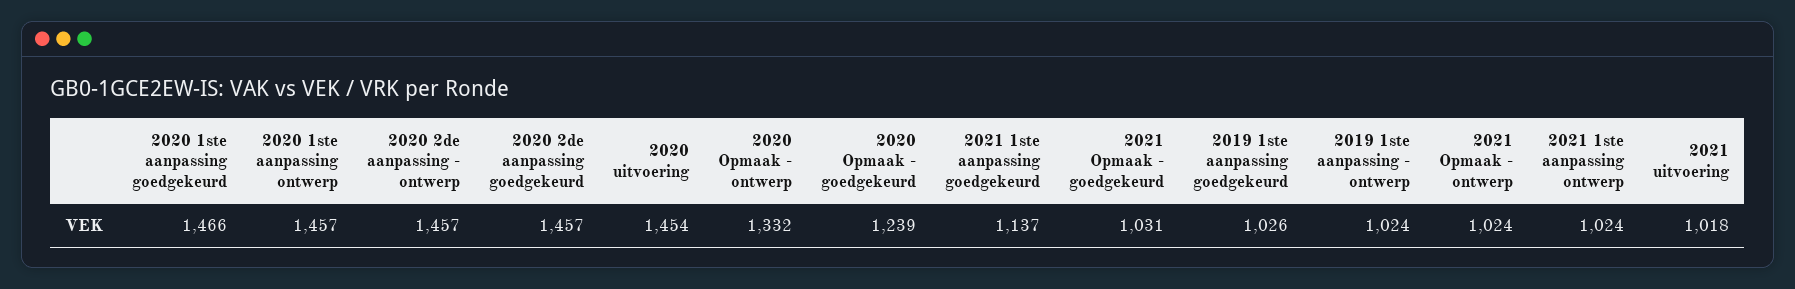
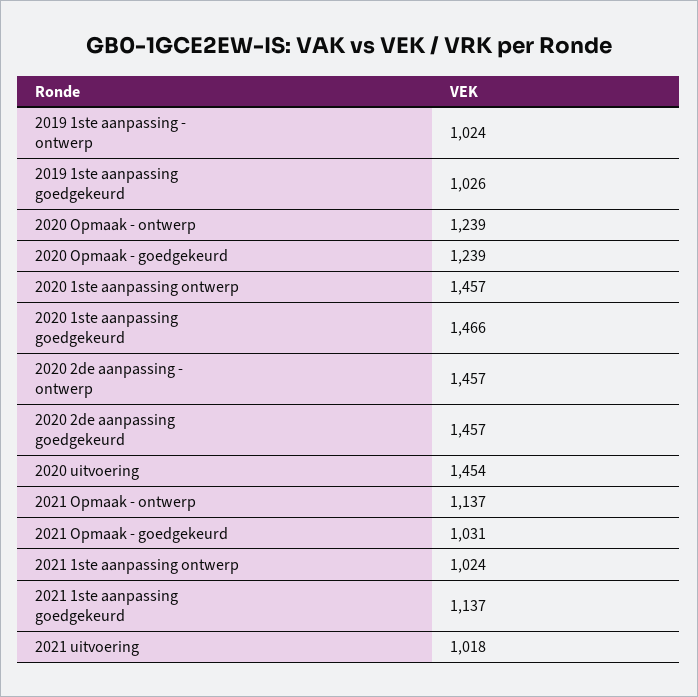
2020 Opmaak - ontwerp: 1332 -> 1239
2021 Opmaak - ontwerp: 1024 -> 1137

